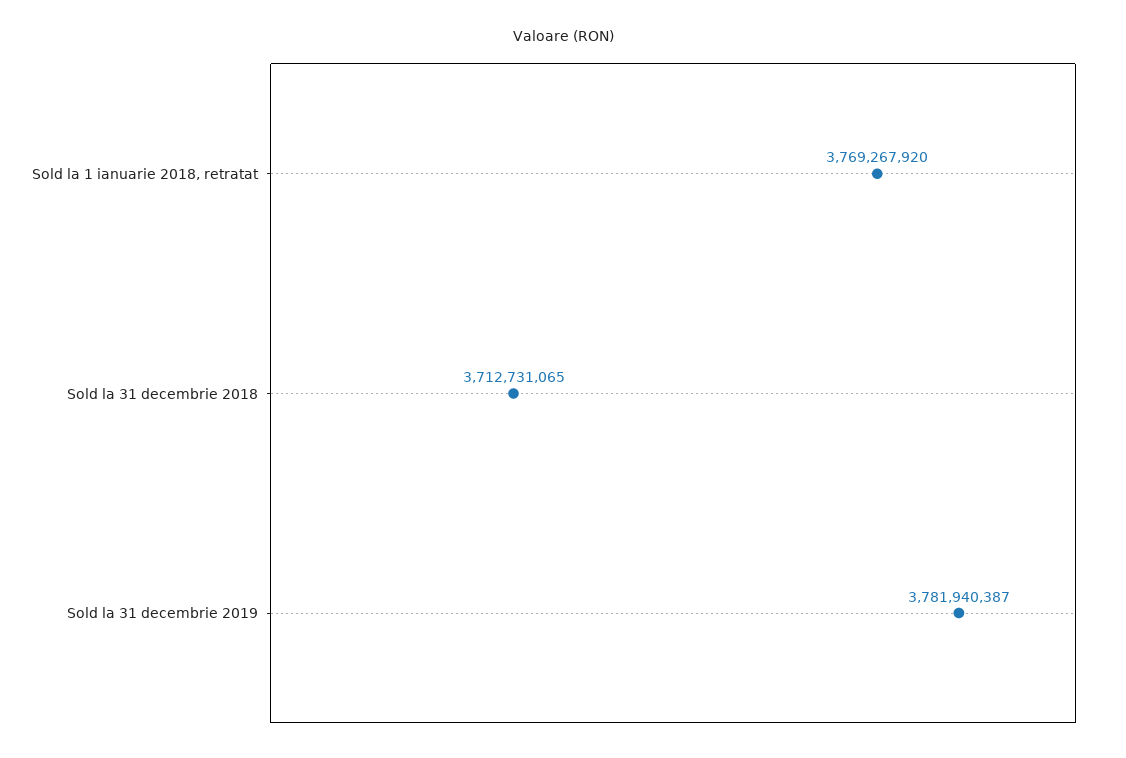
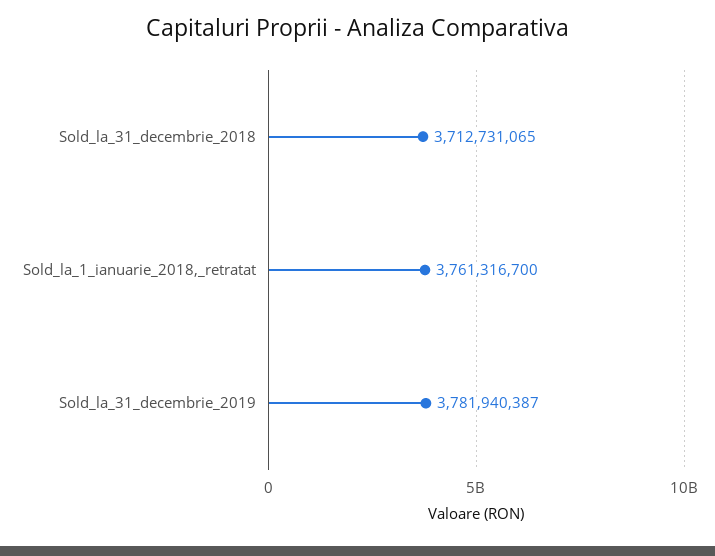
Sold la 1 ianuarie 2018, retratat: 3769267920 -> 3761316700

